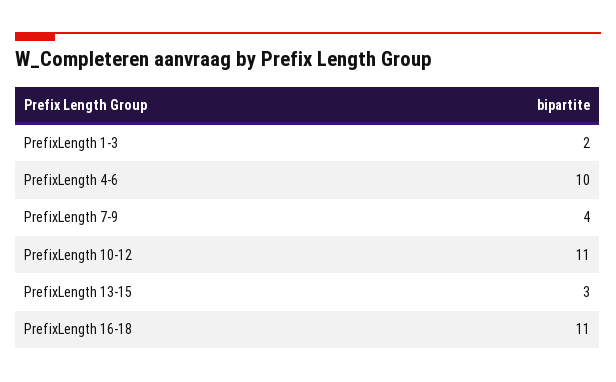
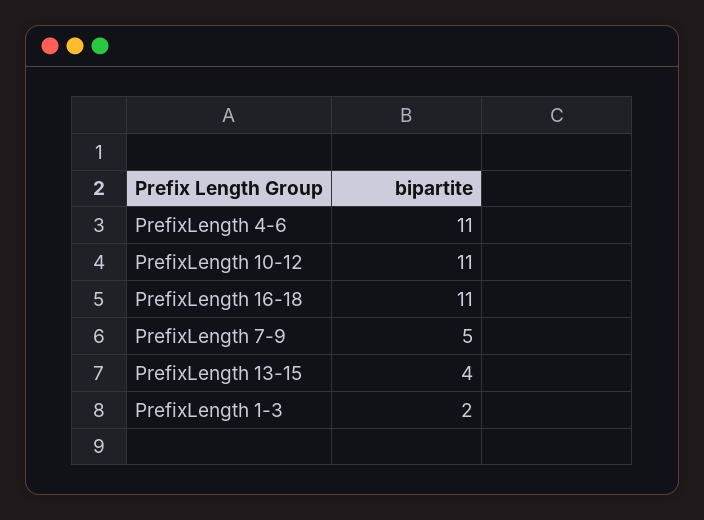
PrefixLength 4-6: 10 -> 11
PrefixLength 7-9: 4 -> 5
PrefixLength 13-15: 3 -> 4

